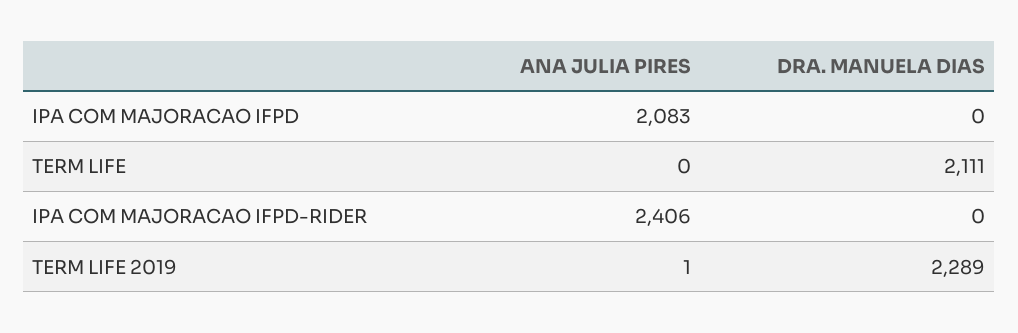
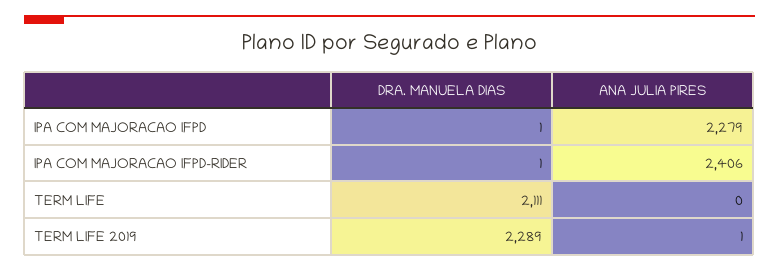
ANA JULIA PIRES, IPA COM MAJORACAO IFPD: 2083 -> 2279
DRA. MANUELA DIAS, IPA COM MAJORACAO IFPD: 0 -> 1
DRA. MANUELA DIAS, IPA COM MAJORACAO IFPD-RIDER: 0 -> 1

